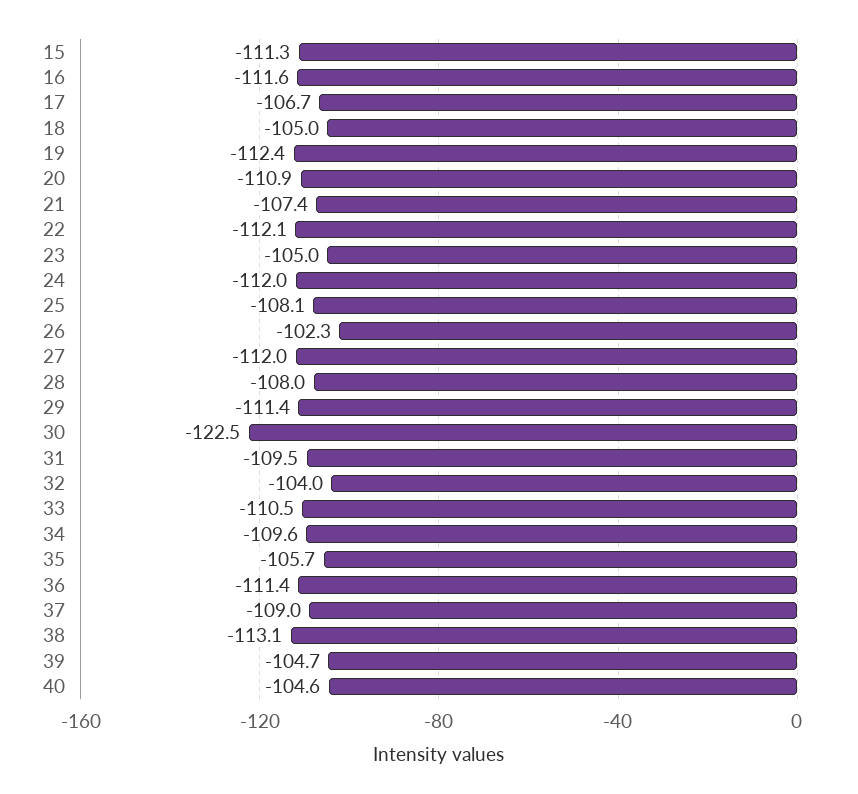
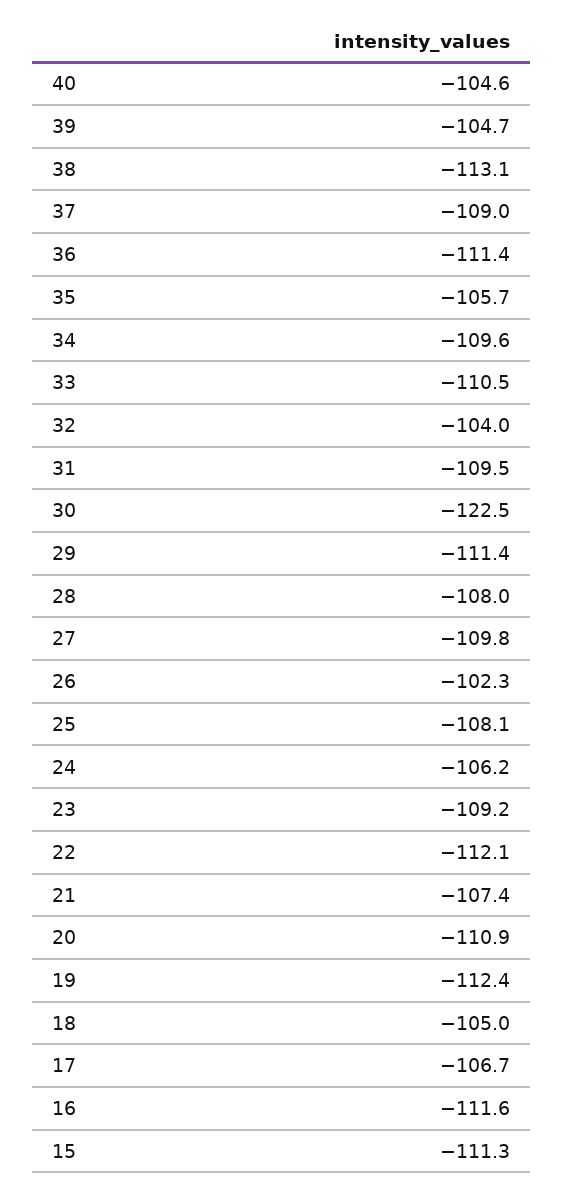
23: -105 -> -109.2
24: -112 -> -106.2
27: -112 -> -109.8

